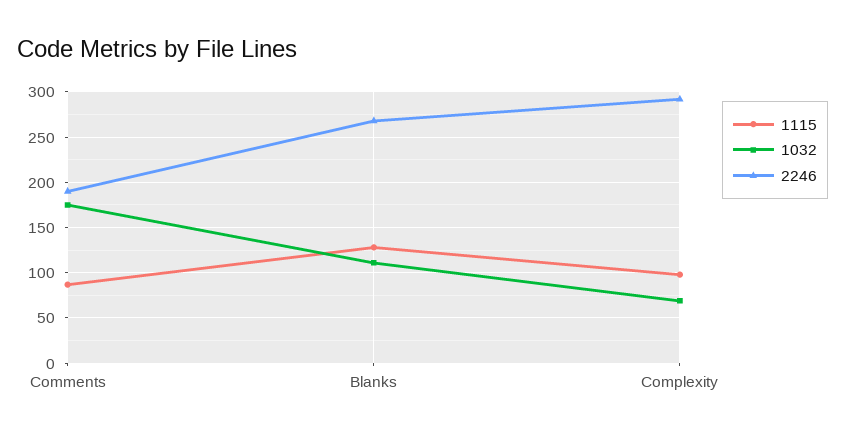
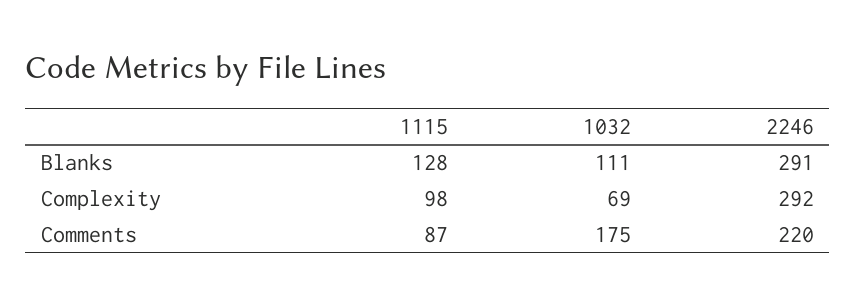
2246, Comments: 190 -> 220
2246, Blanks: 270 -> 291

